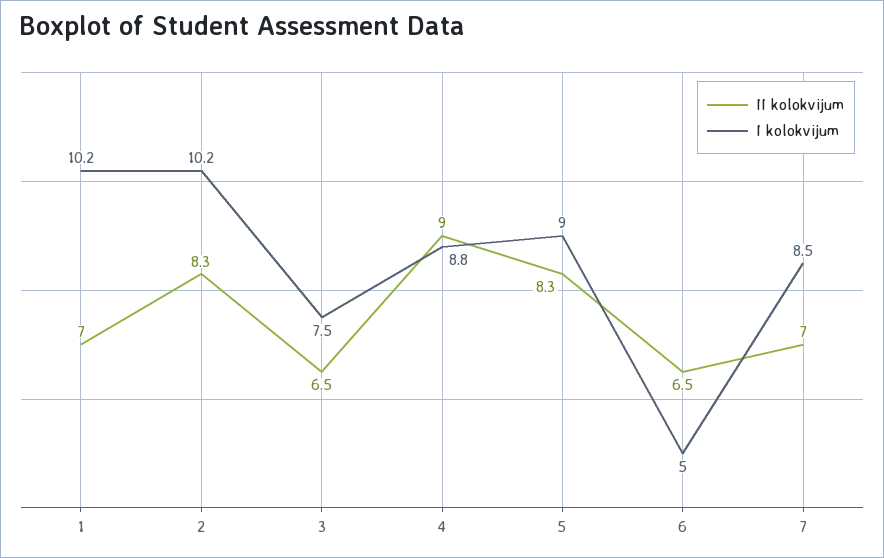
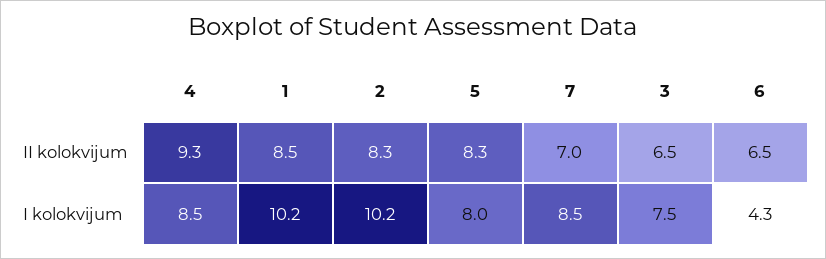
II kolokvijum, 1: 7 -> 8.5
II kolokvijum, 4: 9 -> 9.3
I kolokvijum, 4: 8.8 -> 8.5
I kolokvijum, 5: 9 -> 8
I kolokvijum, 6: 5 -> 4.3

